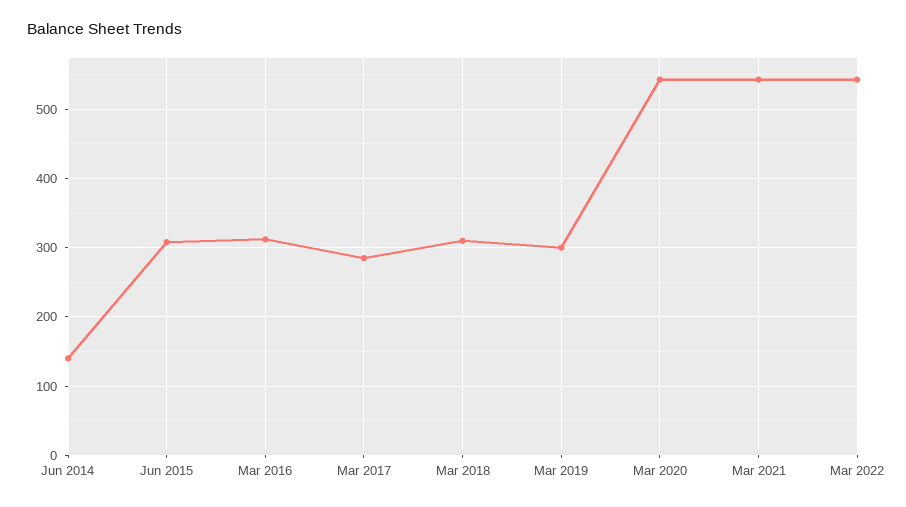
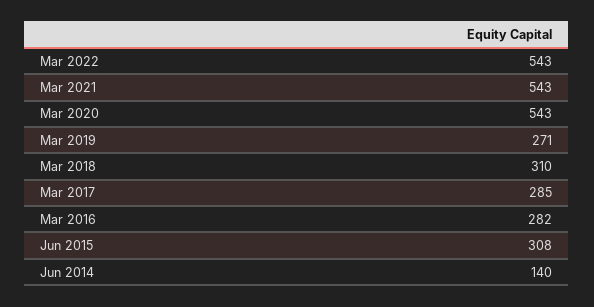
Mar 2016: 310 -> 282
Mar 2019: 300 -> 271

